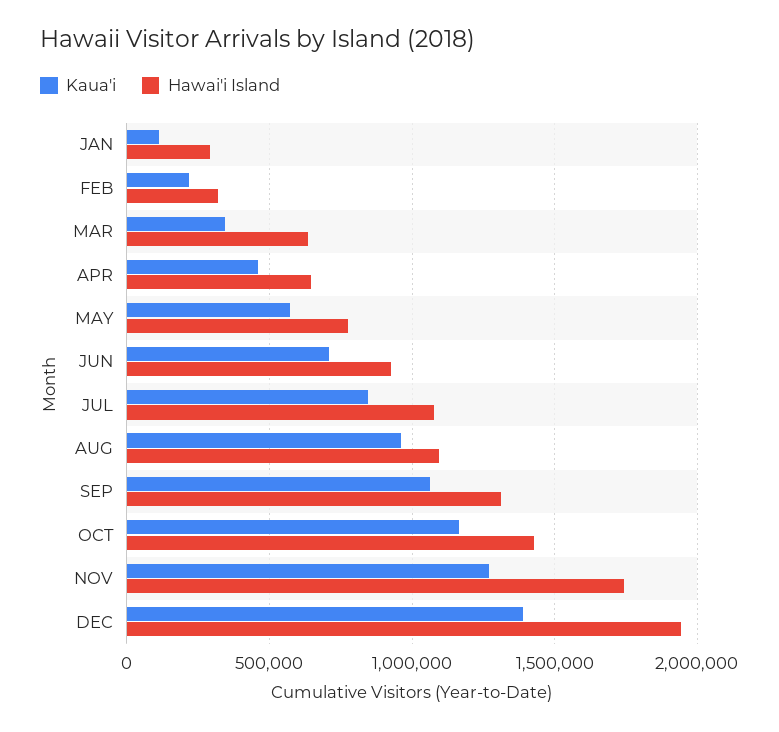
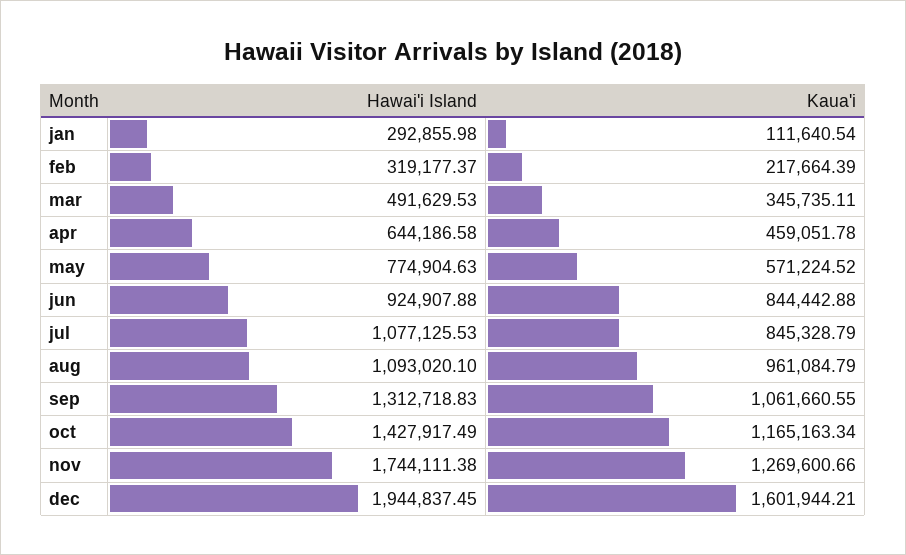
Hawai'i Island, MAR: 650000 -> 491629.53
Kaua'i, JUN: 700000 -> 844442.88
Kaua'i, DEC: 1400000 -> 1601944.21

